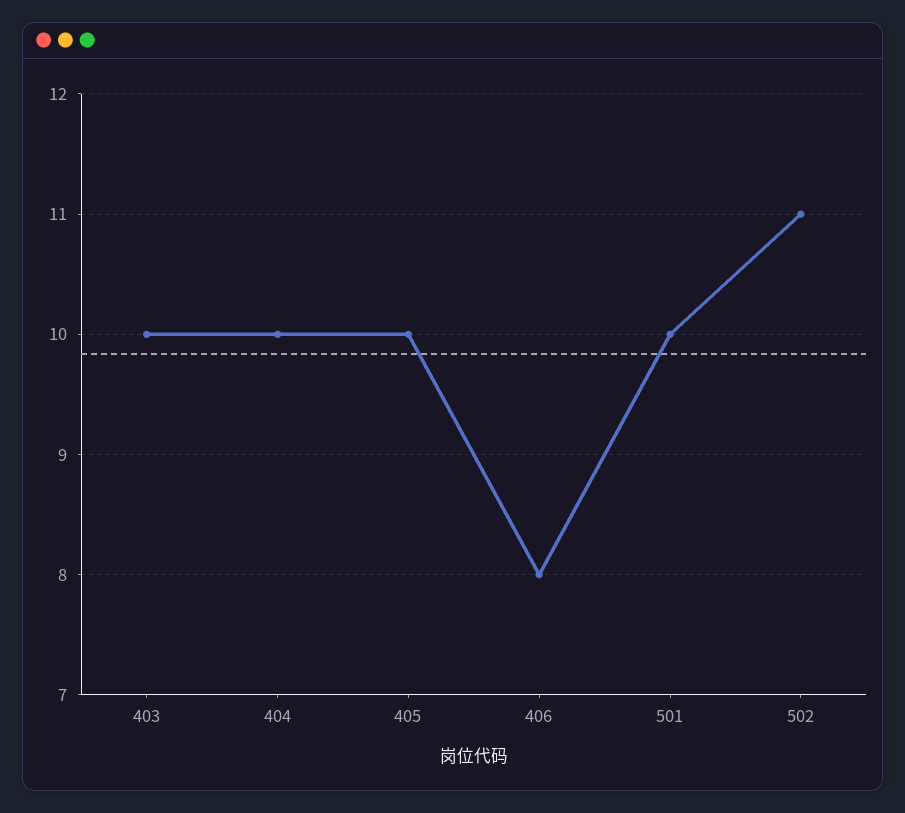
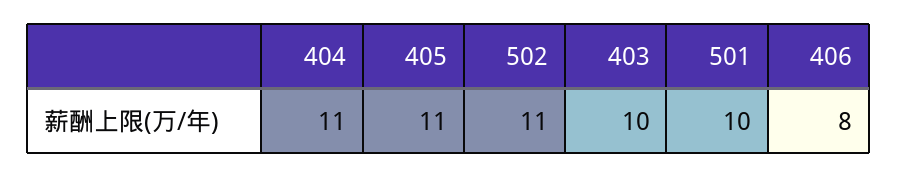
404: 10 -> 11
405: 10 -> 11

